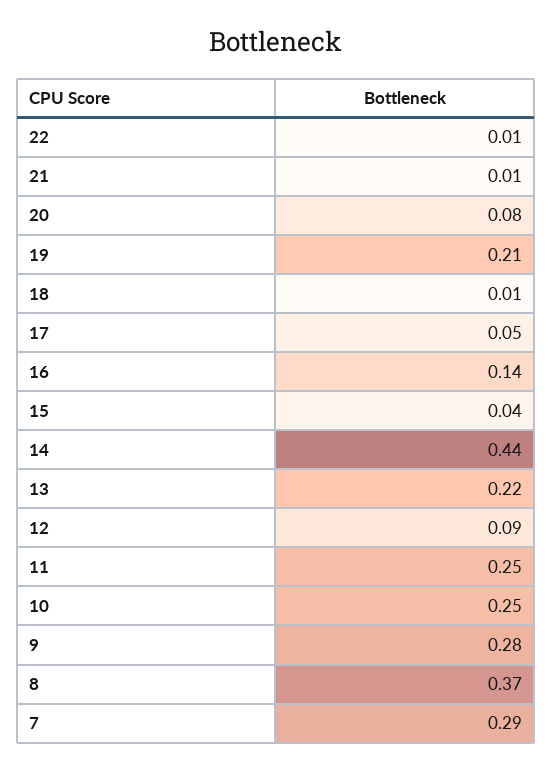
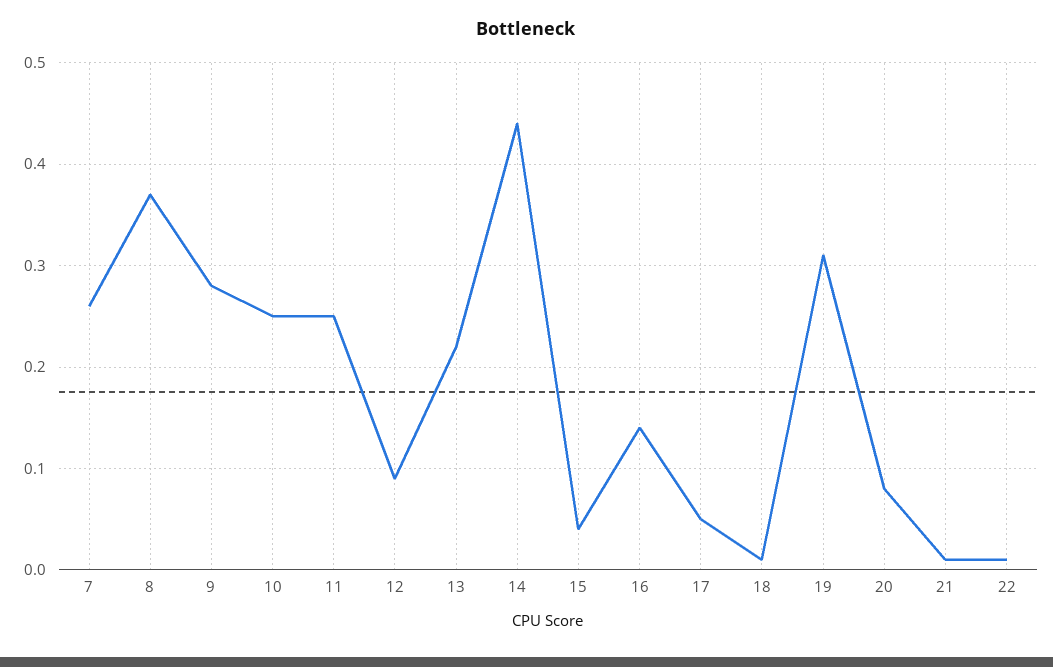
19: 0.21 -> 0.31
7: 0.29 -> 0.26

